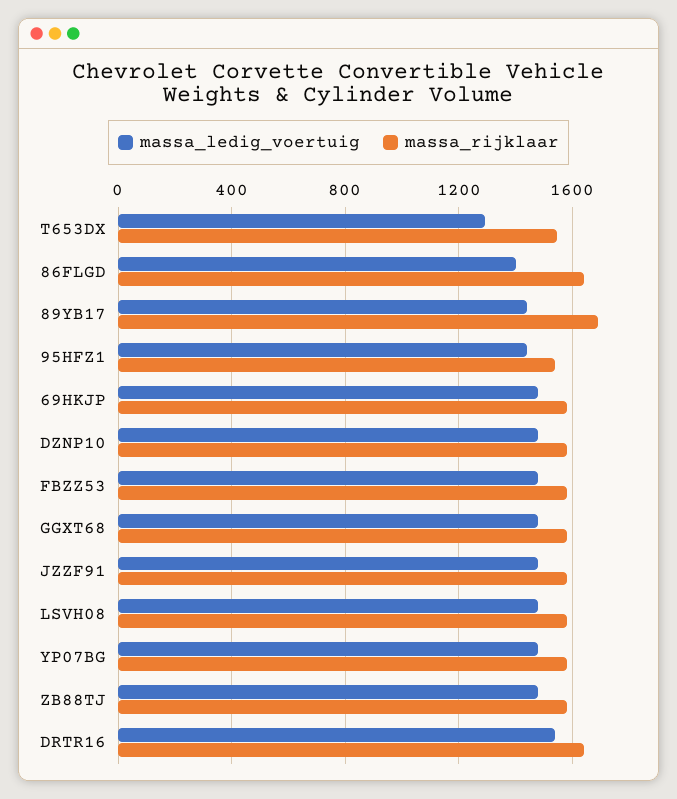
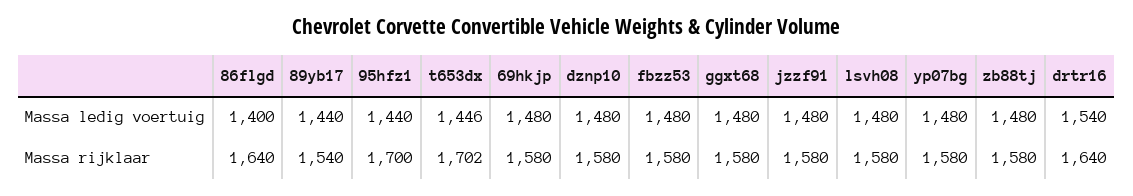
massa_ledig_voertuig, T653DX: 1300 -> 1446
massa_rijklaar, T653DX: 1550 -> 1702
massa_rijklaar, 89YB17: 1700 -> 1540
massa_rijklaar, 95HFZ1: 1550 -> 1700

